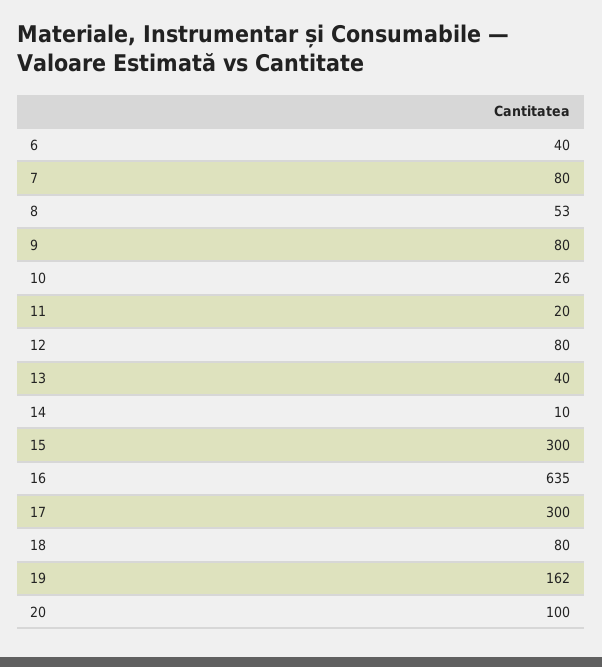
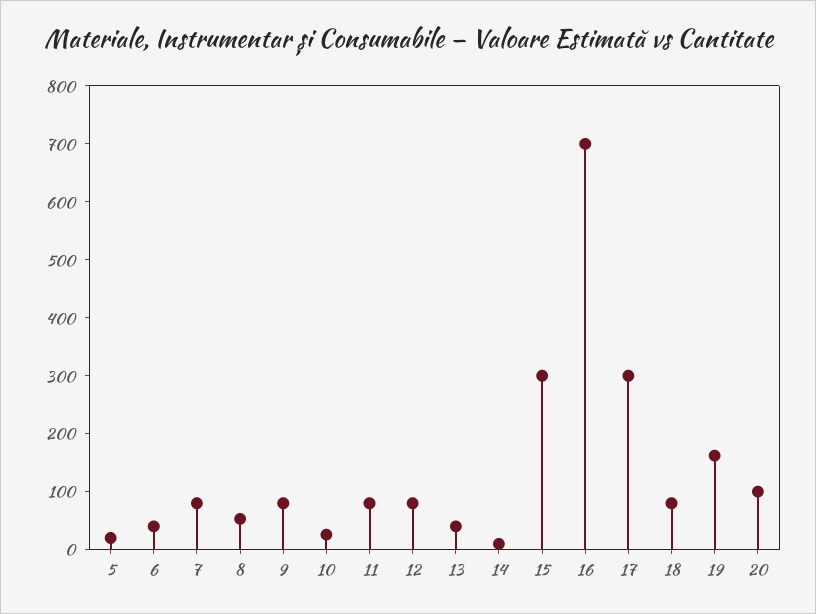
11: 20 -> 80
16: 635 -> 700
5: none -> 20

